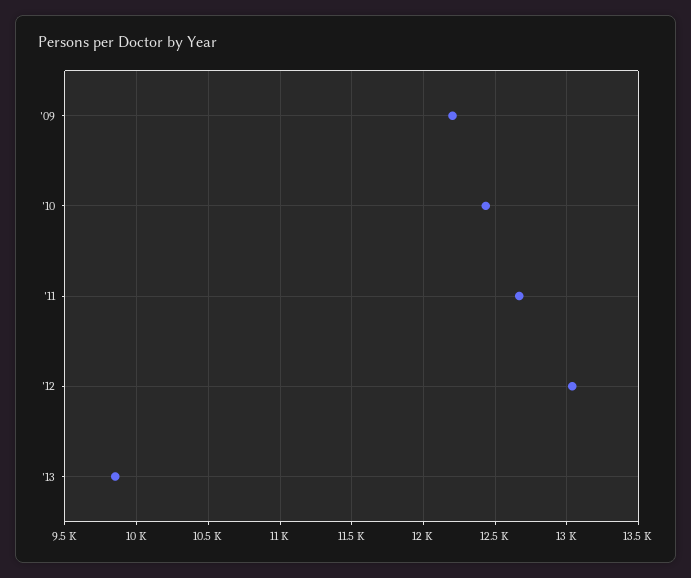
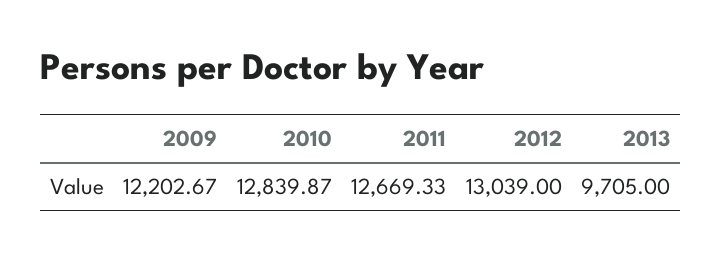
'10: 12450 -> 12839.87
'13: 9850 -> 9705

